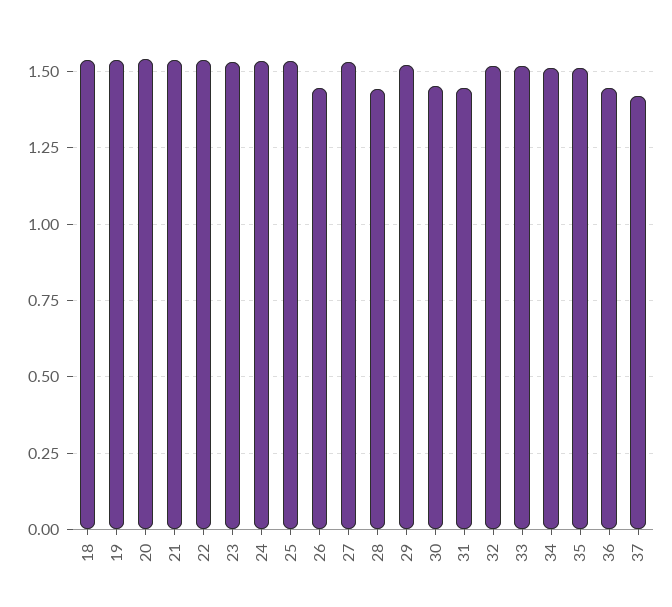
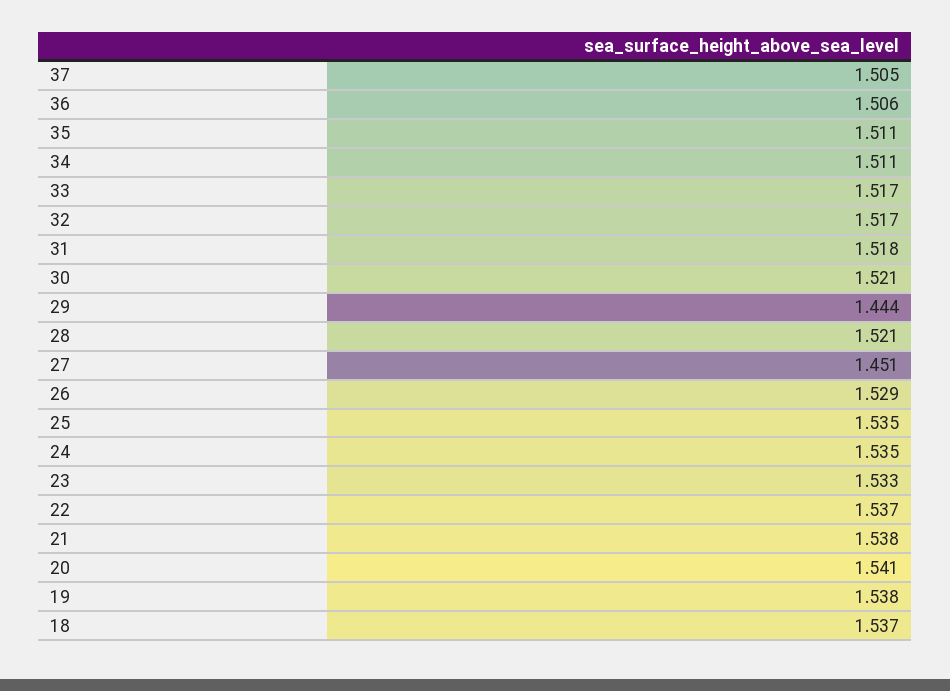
26: 1.45 -> 1.529
27: 1.525 -> 1.451
28: 1.45 -> 1.521
29: 1.525 -> 1.444
30: 1.45 -> 1.521
31: 1.45 -> 1.518
36: 1.45 -> 1.506
37: 1.425 -> 1.505

